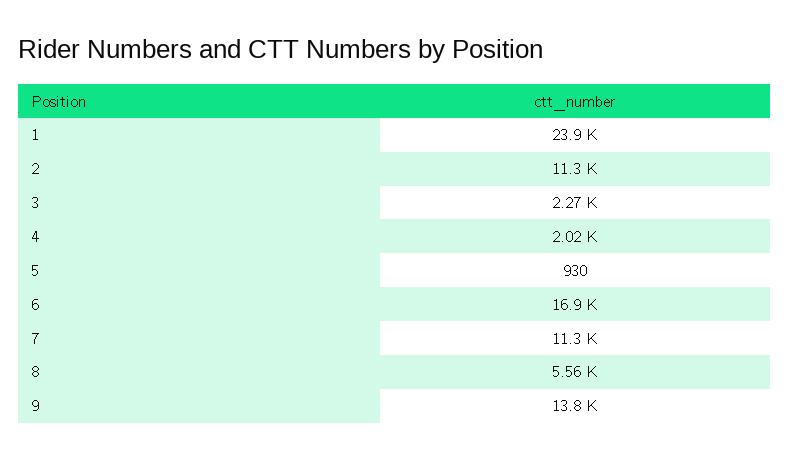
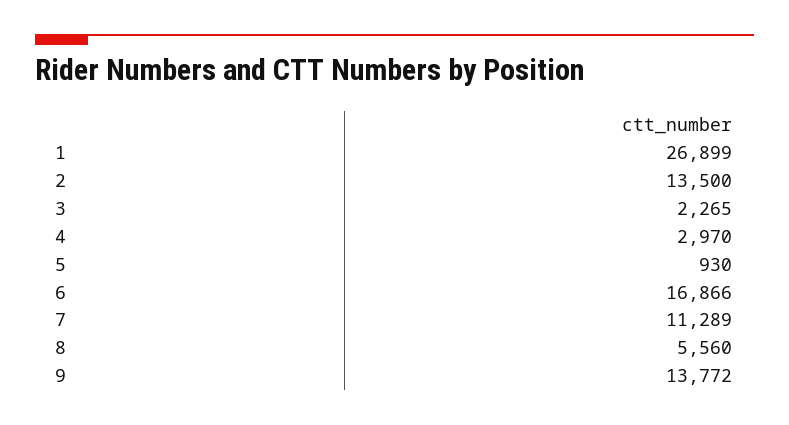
1: 23900 -> 26899
2: 11300 -> 13500
4: 2020 -> 2970

